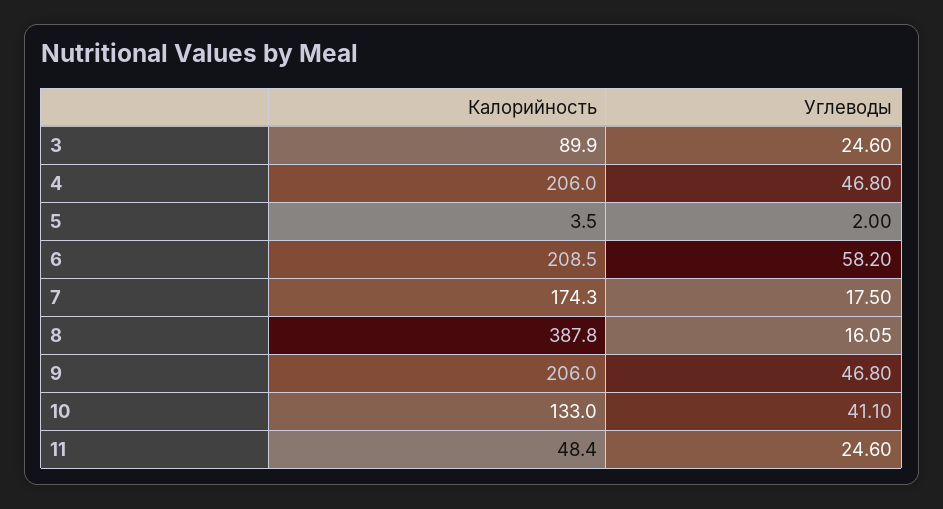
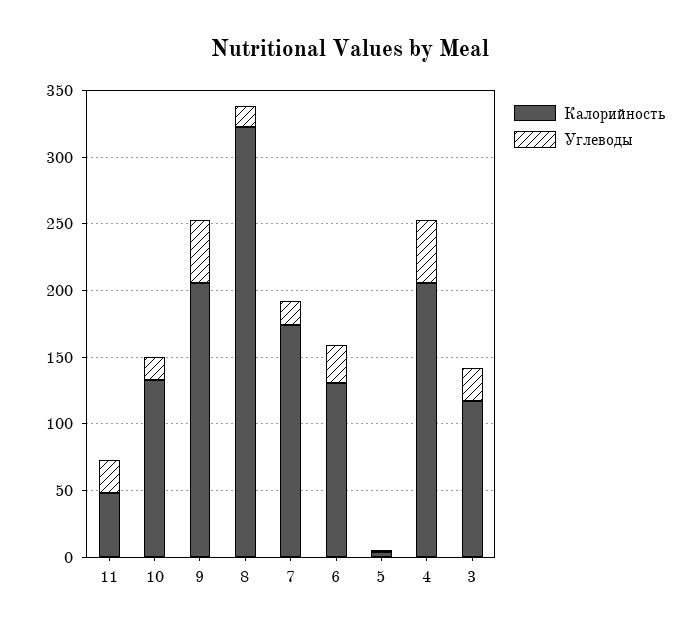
Калорийность, 3: 89.9 -> 120
Калорийность, 6: 208.5 -> 130
Углеводы, 6: 58.2 -> 30
Калорийность, 8: 387.8 -> 320
Углеводы, 10: 41.1 -> 20

